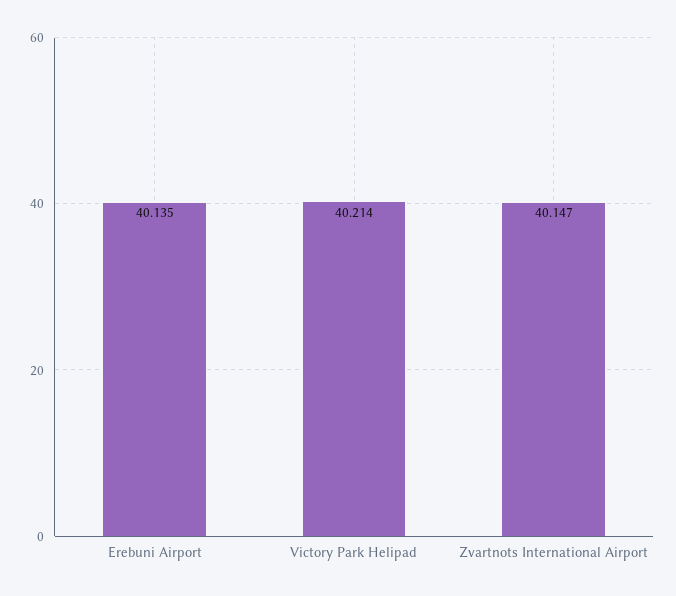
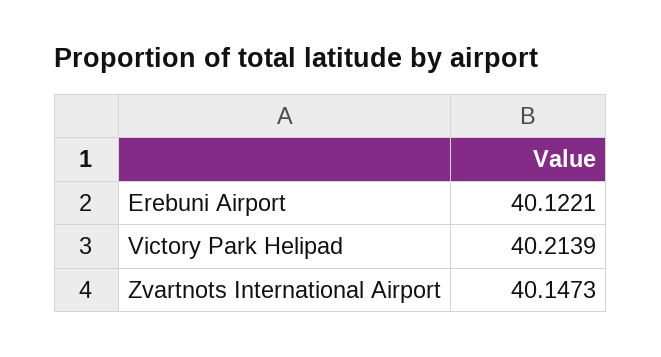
Erebuni Airport: 40.135 -> 40.1221

